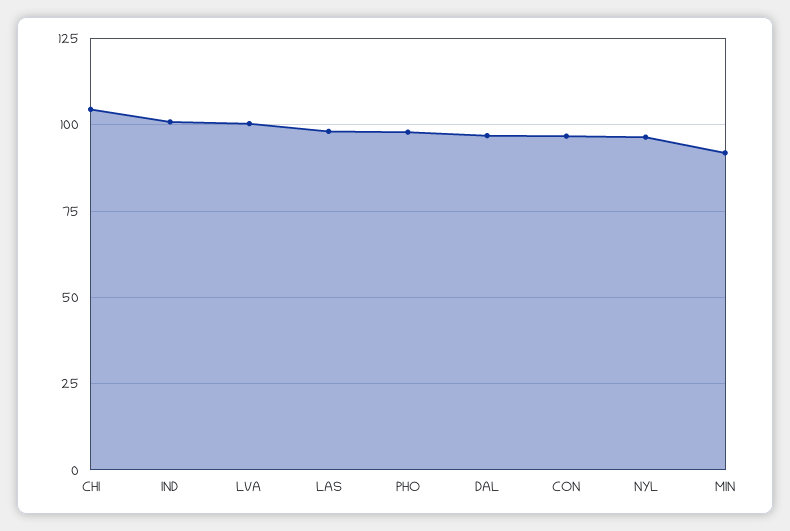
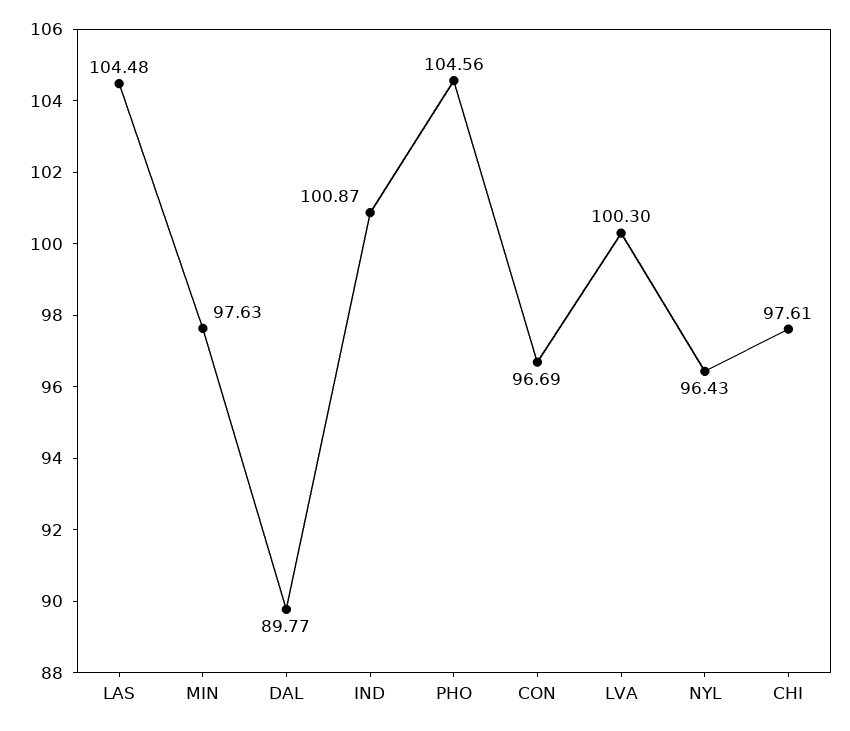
CHI: 105 -> 97.61
LAS: 97.5 -> 104.48
PHO: 97.5 -> 104.56
DAL: 97.5 -> 89.77
MIN: 92.5 -> 97.63

